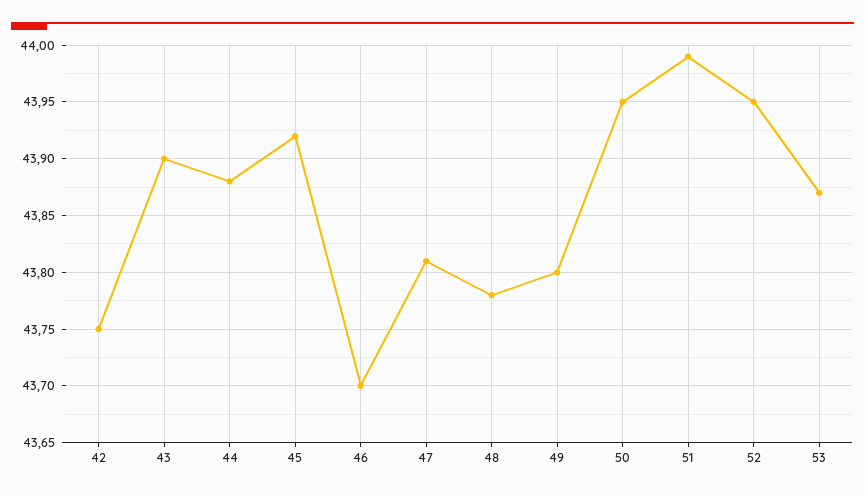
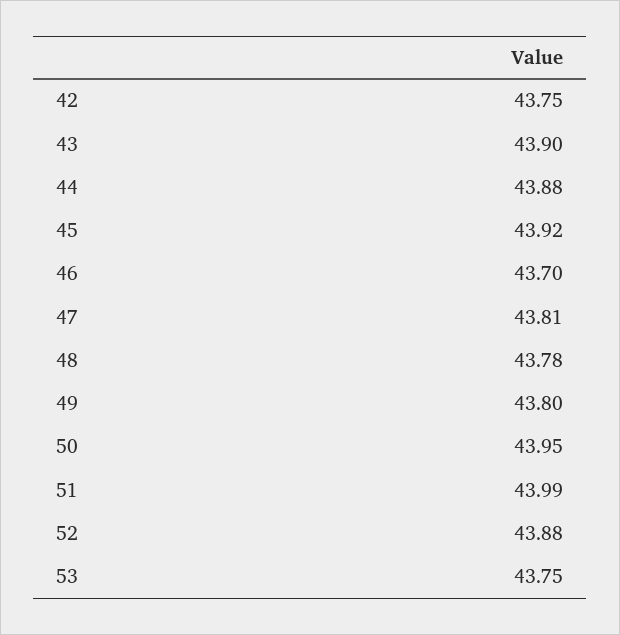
52: 43.95 -> 43.88
53: 43.87 -> 43.75

